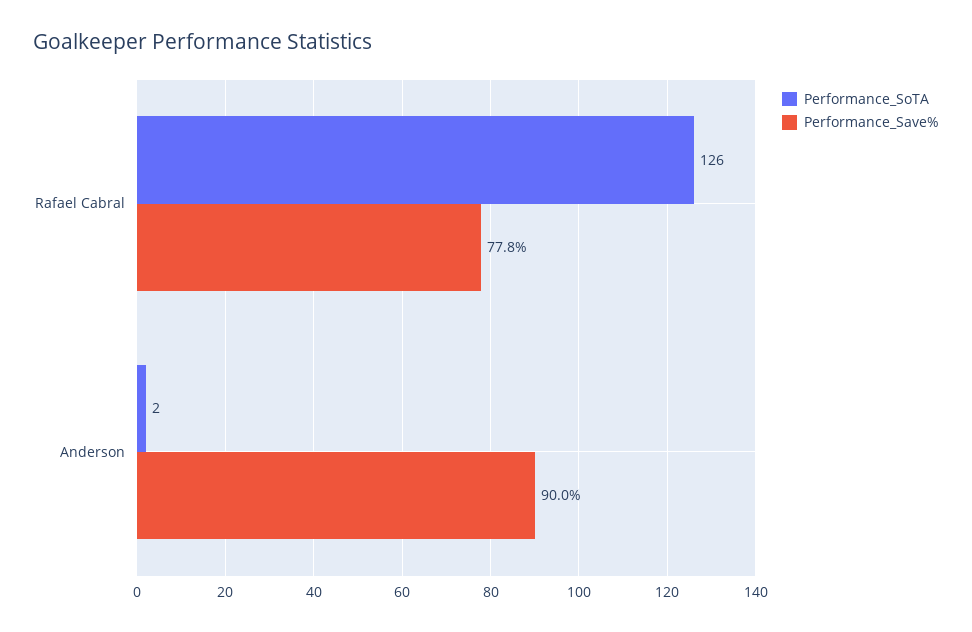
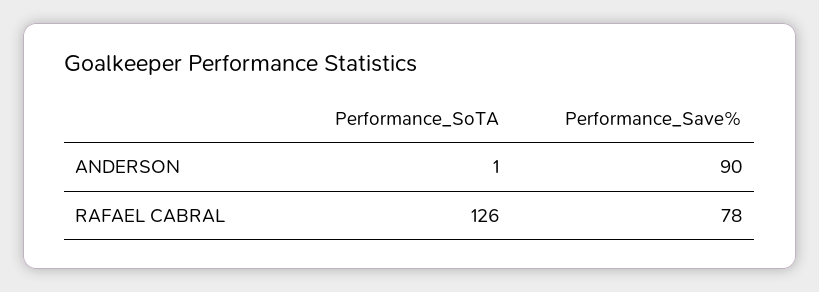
Performance_Save%, Rafael Cabral: 77.8 -> 78
Performance_SoTA, Anderson: 2 -> 1

